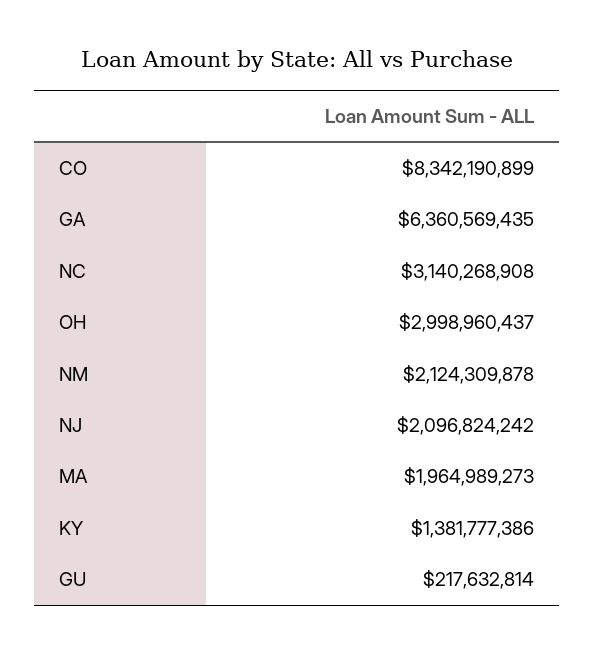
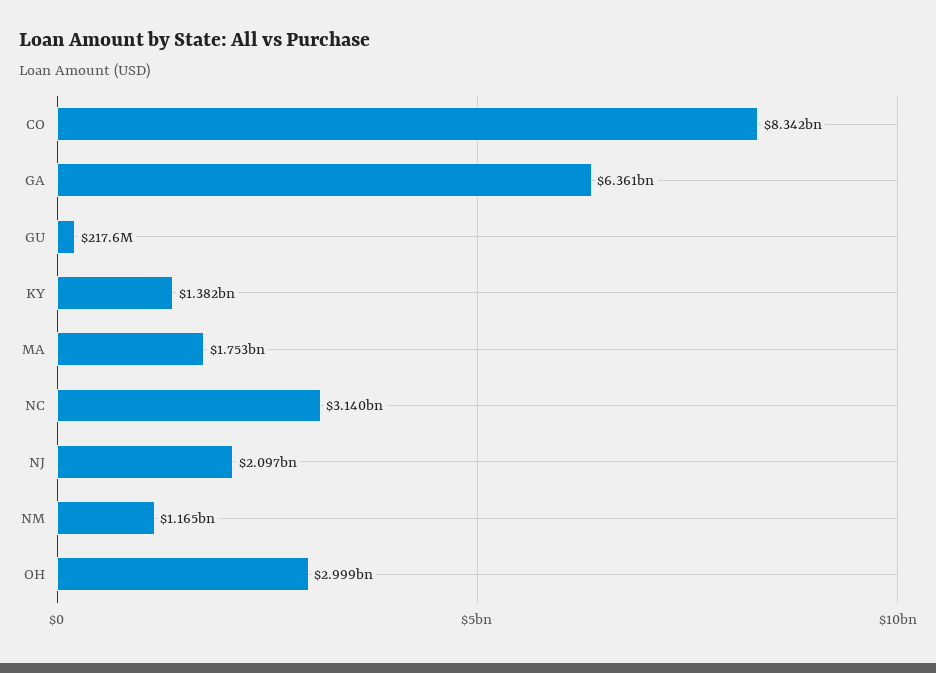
NM: 2124309878 -> 1165000000
MA: 1964989273 -> 1753000000

